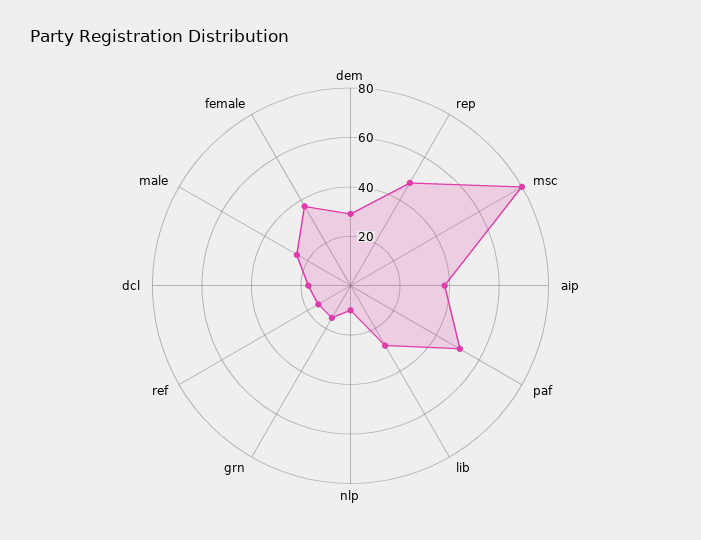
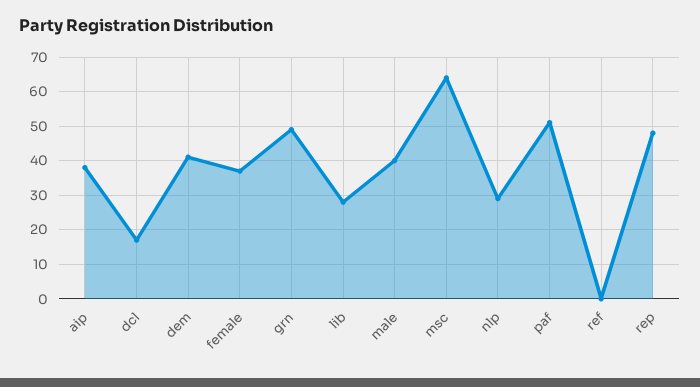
dem: 30 -> 40
msc: 80 -> 65
nlp: 10 -> 30
grn: 15 -> 50
ref: 15 -> 0
male: 25 -> 40

